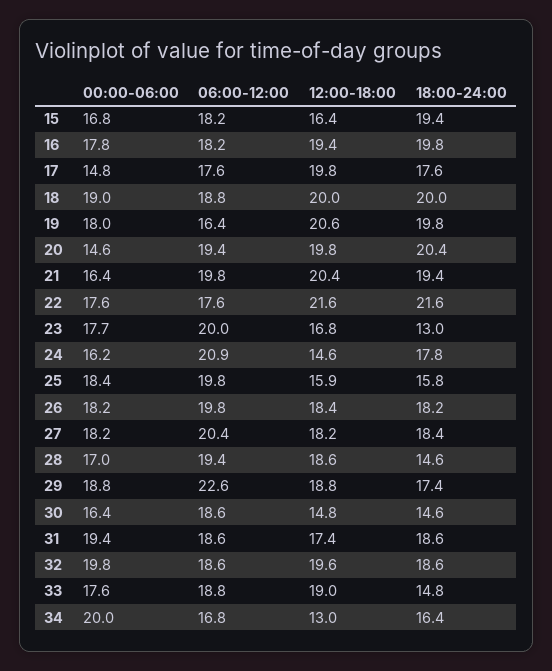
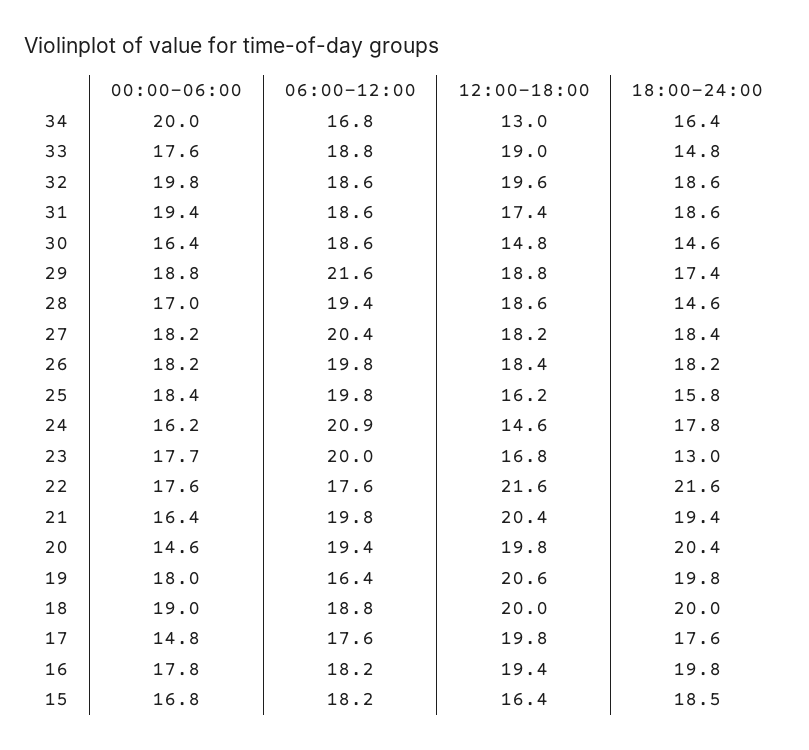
18:00-24:00, 15: 19.4 -> 18.5
12:00-18:00, 25: 15.9 -> 16.2
06:00-12:00, 29: 22.6 -> 21.6

